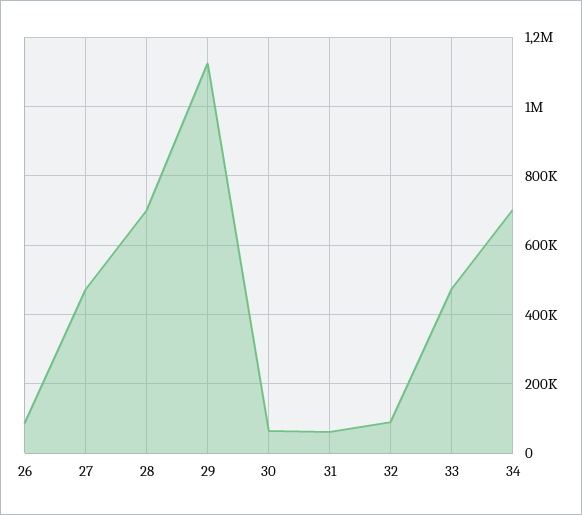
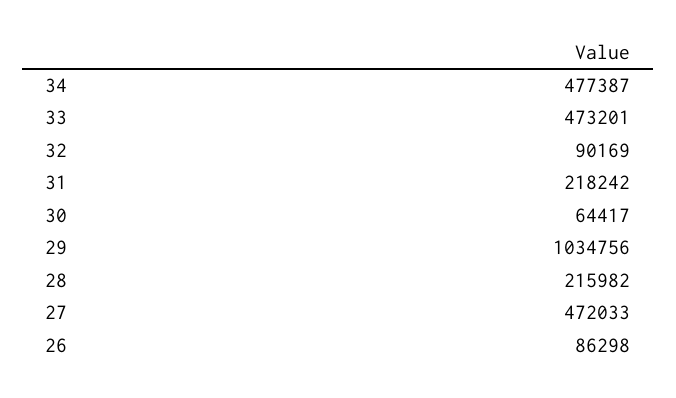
28: 700000 -> 215982
29: 1120000 -> 1034756
31: 60000 -> 218242
34: 700000 -> 477387

